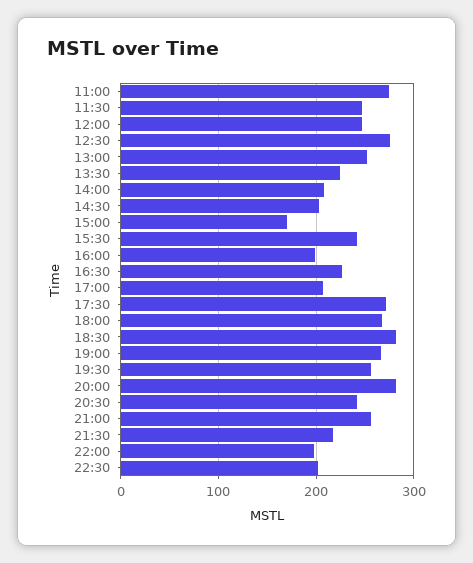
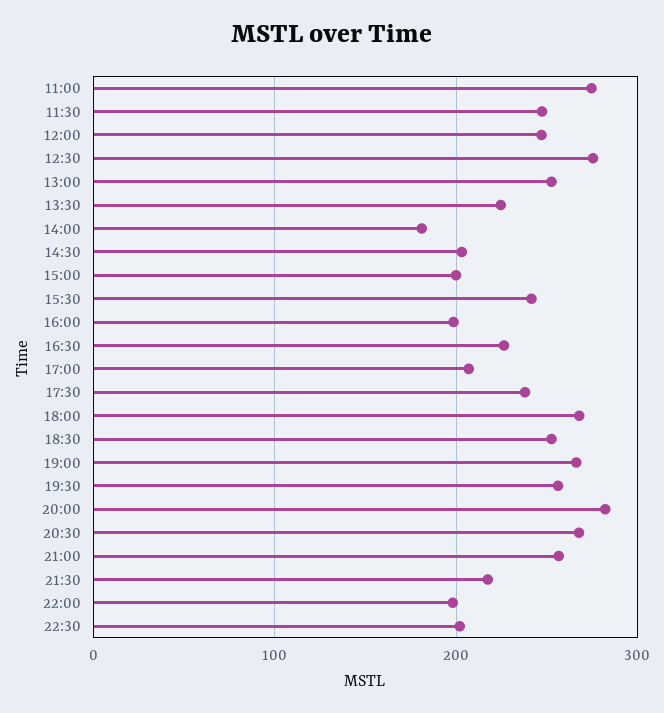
14:00: 210 -> 180
15:00: 170 -> 200
17:30: 270 -> 240
18:30: 280 -> 250
20:30: 240 -> 270

